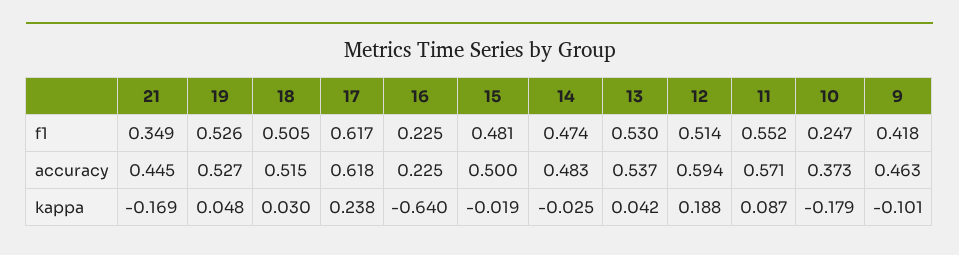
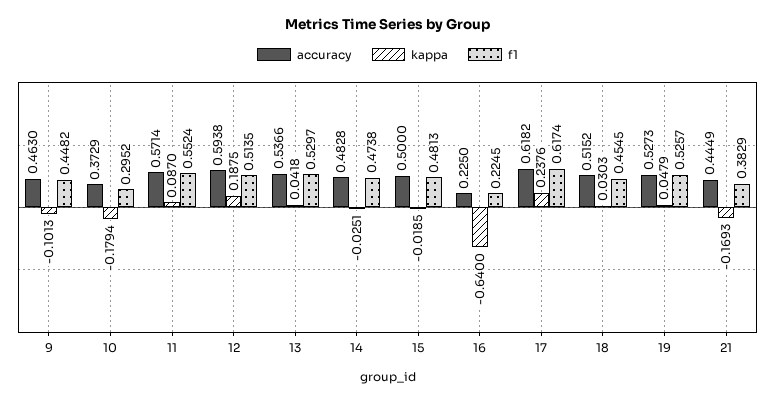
f1, 21: 0.349 -> 0.3829
f1, 18: 0.505 -> 0.4545
f1, 10: 0.247 -> 0.2952
f1, 9: 0.418 -> 0.4482

